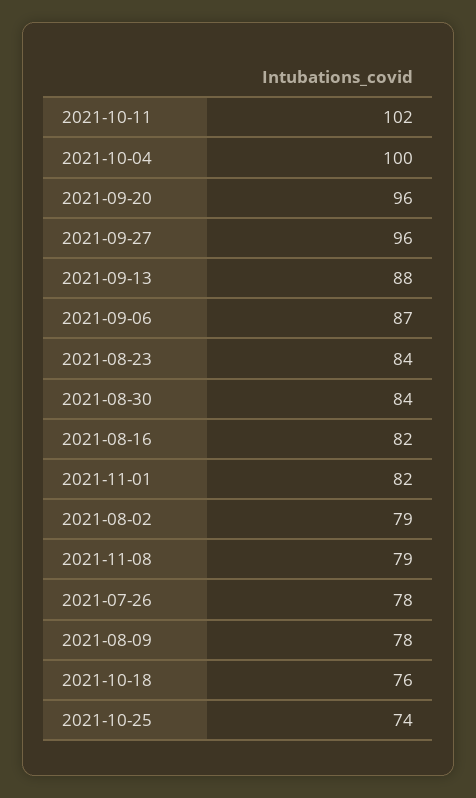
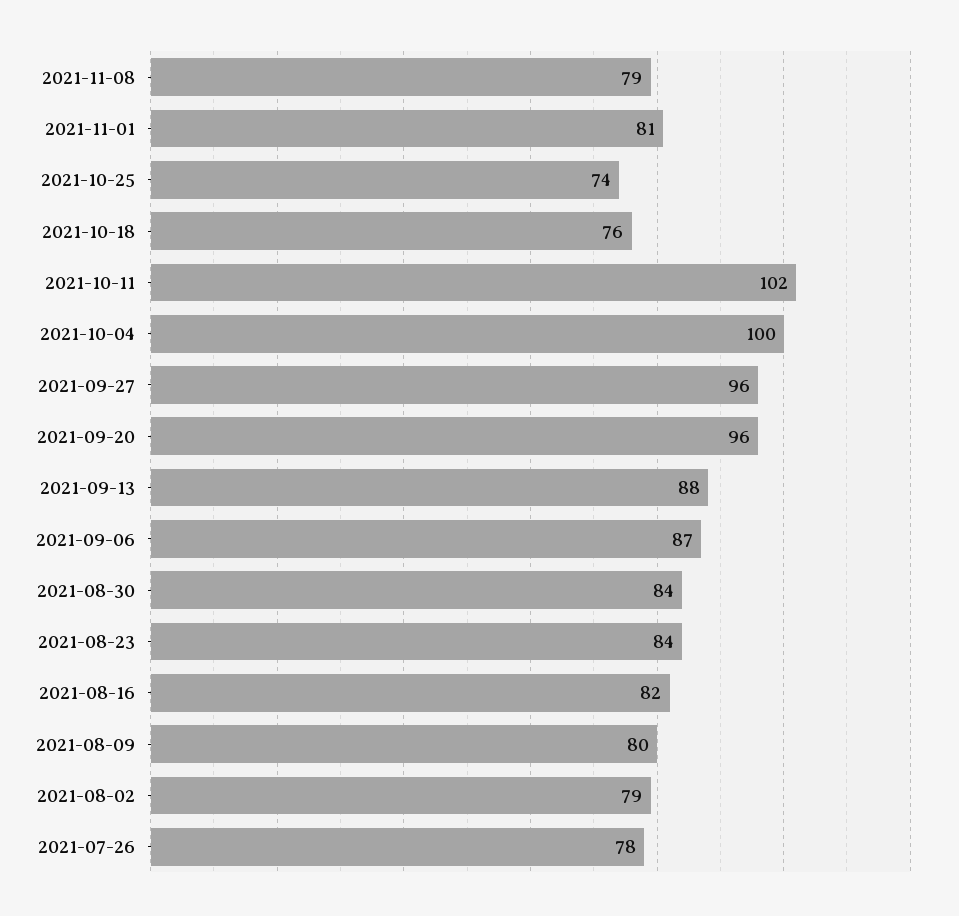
2021-11-01: 82 -> 81
2021-08-09: 78 -> 80

